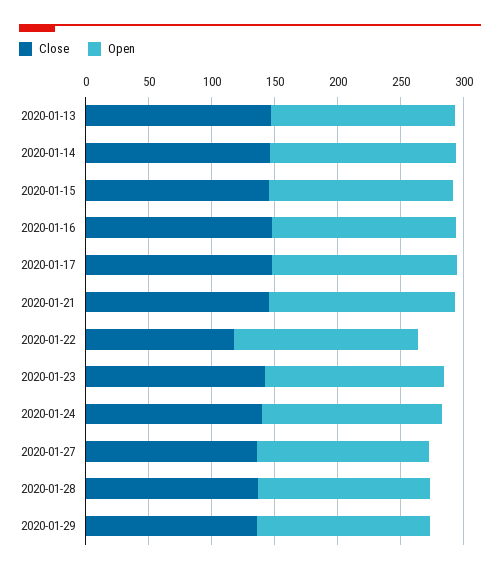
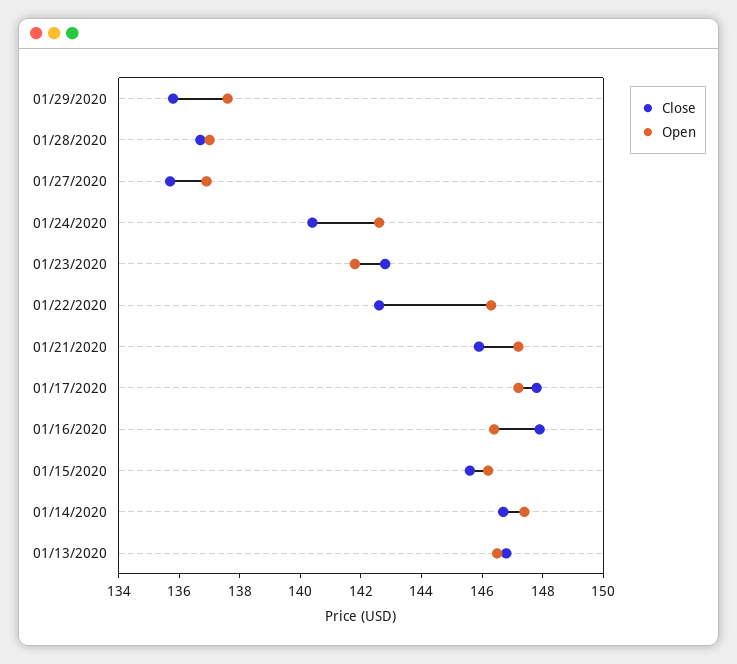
Close, 2020-01-22: 120 -> 142.5

